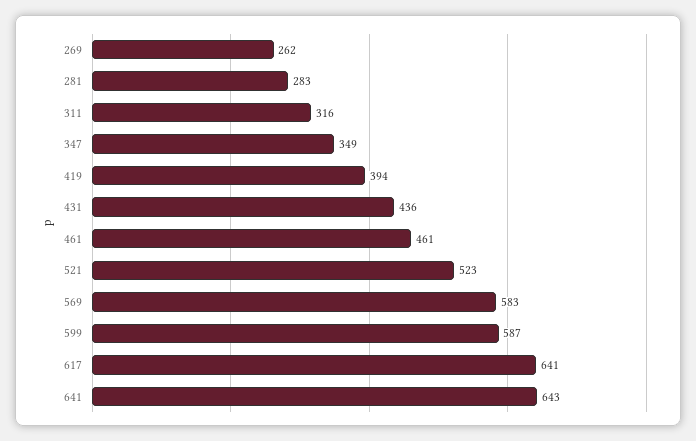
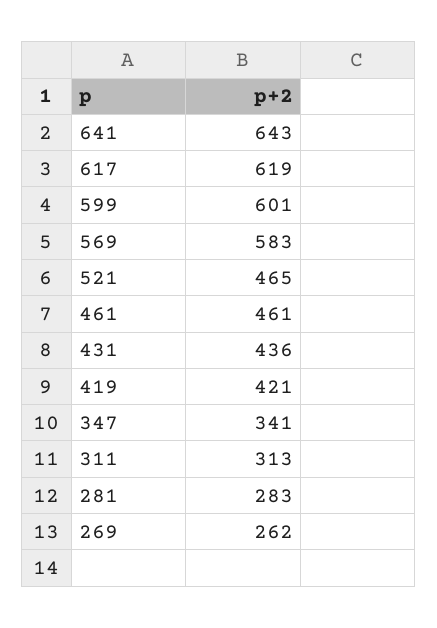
311: 316 -> 313
347: 349 -> 341
419: 394 -> 421
521: 523 -> 465
599: 587 -> 601
617: 641 -> 619

